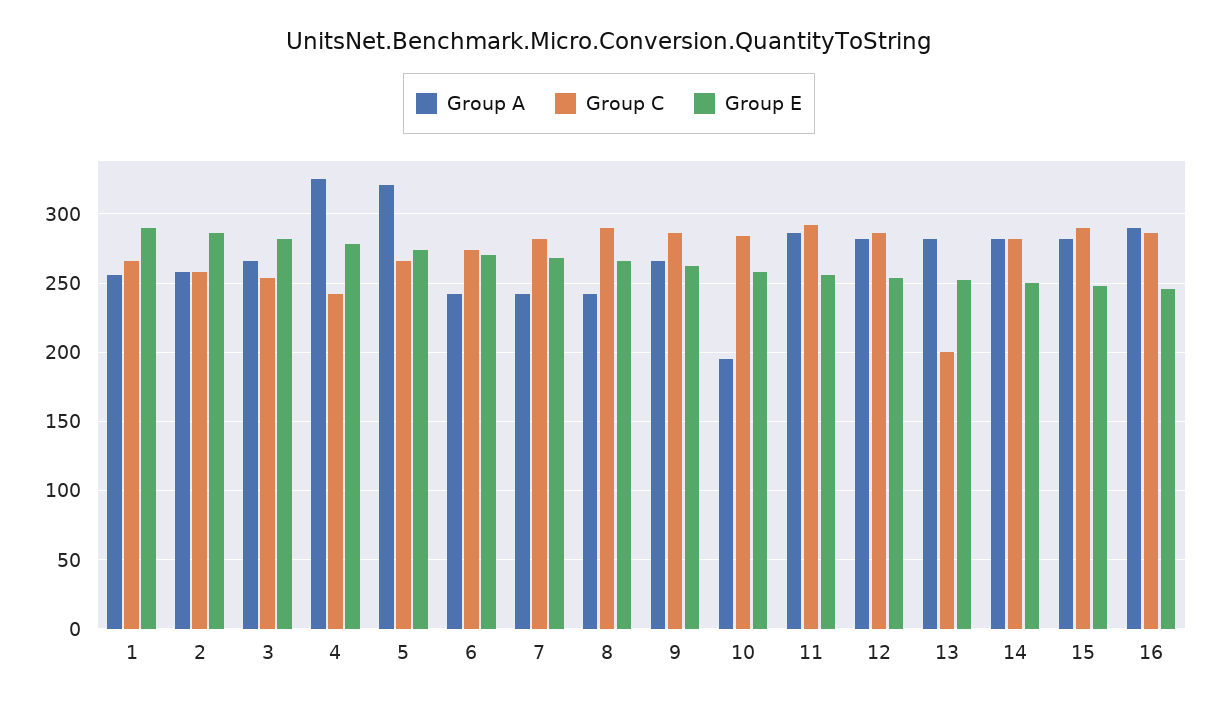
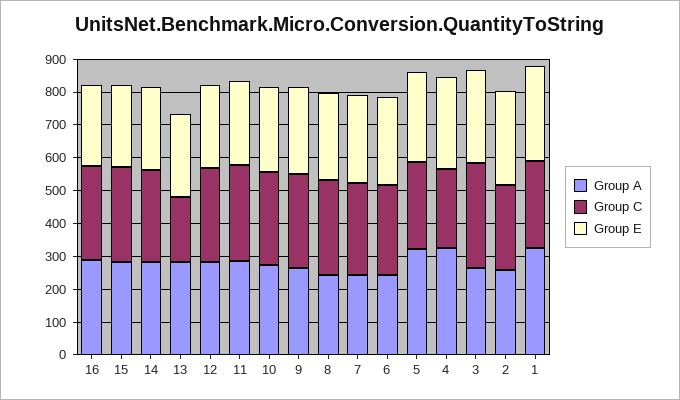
Group A, 1: 255 -> 325
Group C, 3: 255 -> 325
Group A, 10: 195 -> 275

